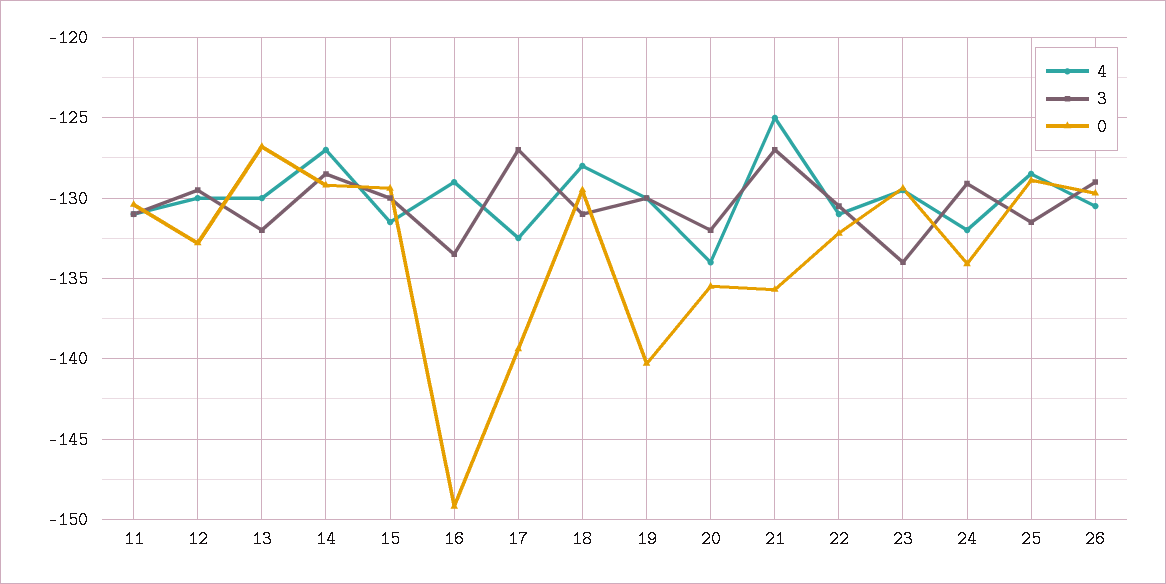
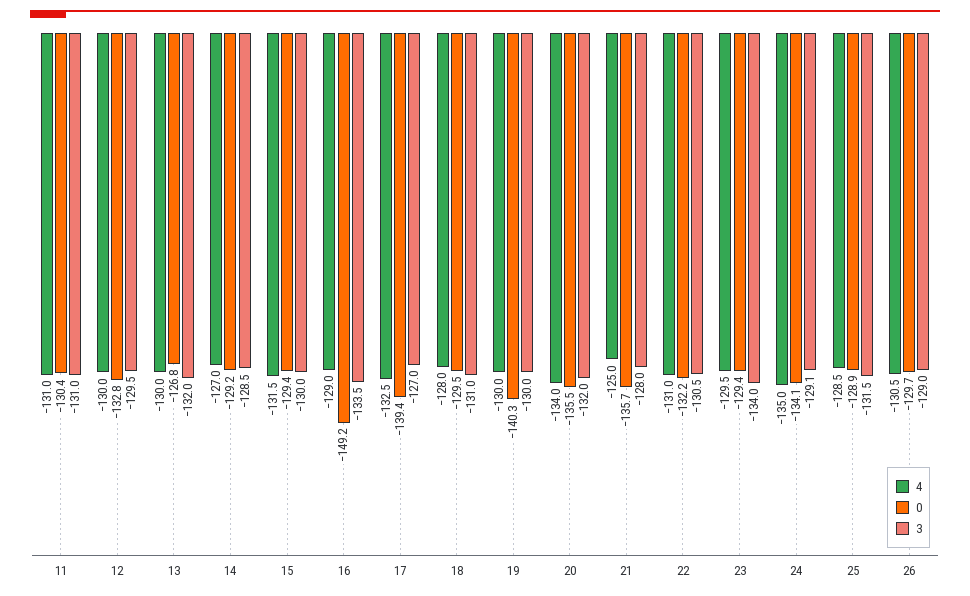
3, 21: -127 -> -128
4, 24: -132 -> -135

